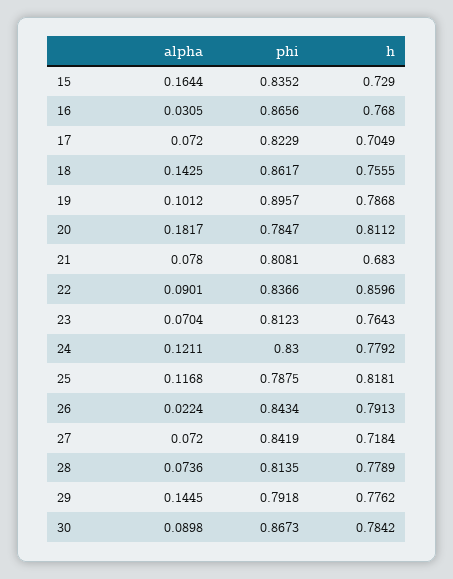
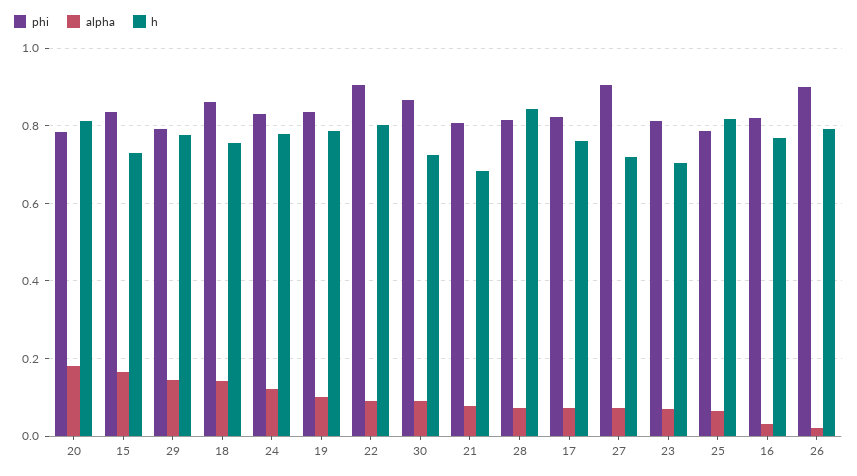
phi, 16: 0.8656 -> 0.82
h, 17: 0.7049 -> 0.76
phi, 19: 0.8957 -> 0.84
phi, 22: 0.8366 -> 0.9
h, 22: 0.8596 -> 0.8
h, 23: 0.7643 -> 0.7
alpha, 25: 0.1168 -> 0.06
phi, 26: 0.8434 -> 0.9
phi, 27: 0.8419 -> 0.9
h, 28: 0.7789 -> 0.84
h, 30: 0.7842 -> 0.72

